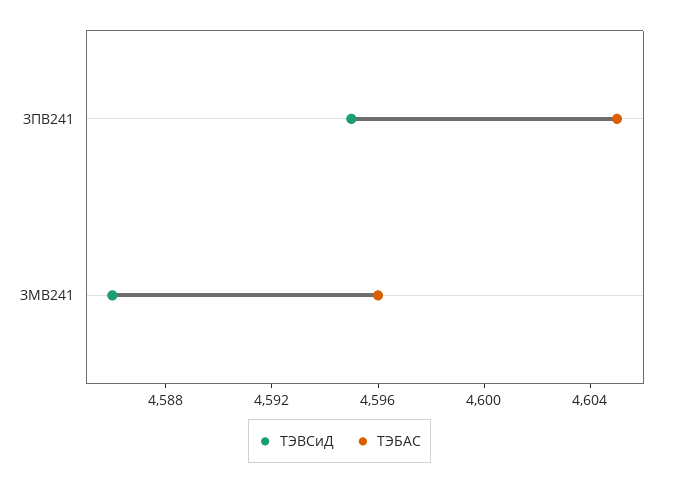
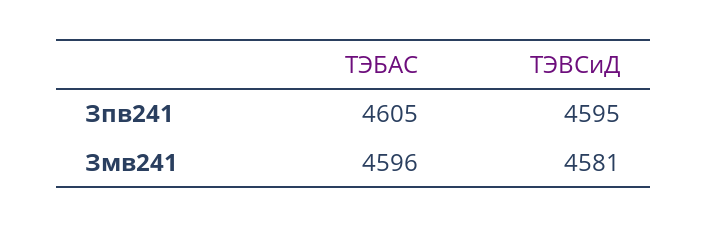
ТЭВСиД, ЗМВ241: 4586 -> 4581

